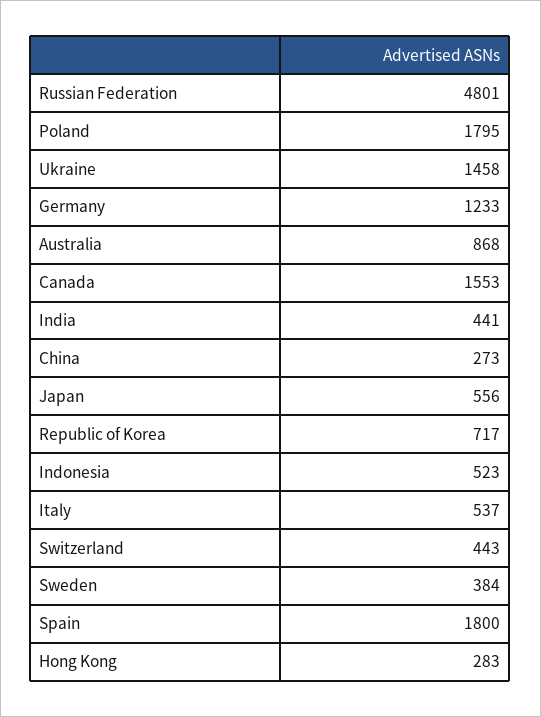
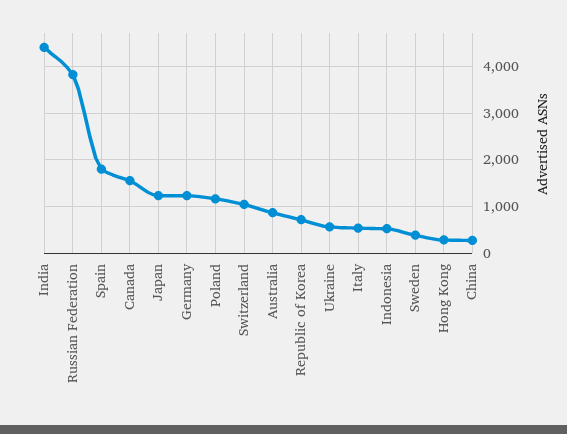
Russian Federation: 4801 -> 3800
Poland: 1795 -> 1200
Ukraine: 1458 -> 600
India: 441 -> 4400
Japan: 556 -> 1200
Switzerland: 443 -> 1000

